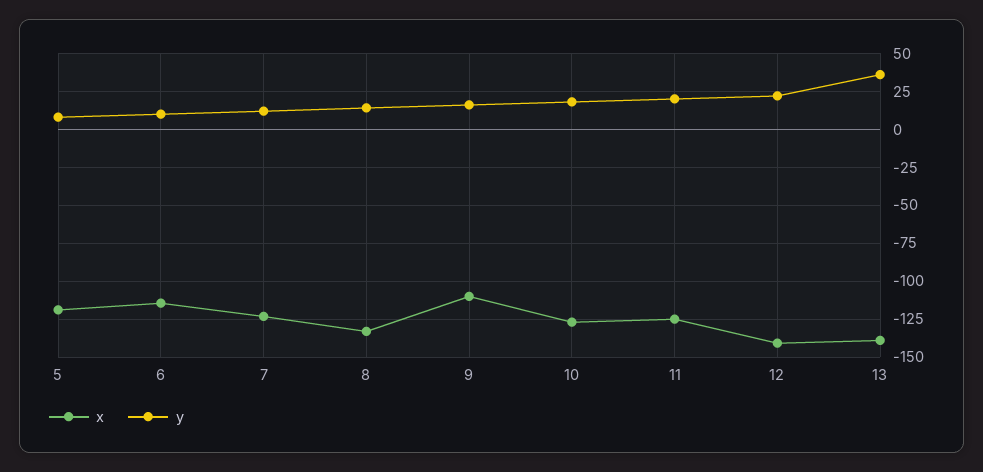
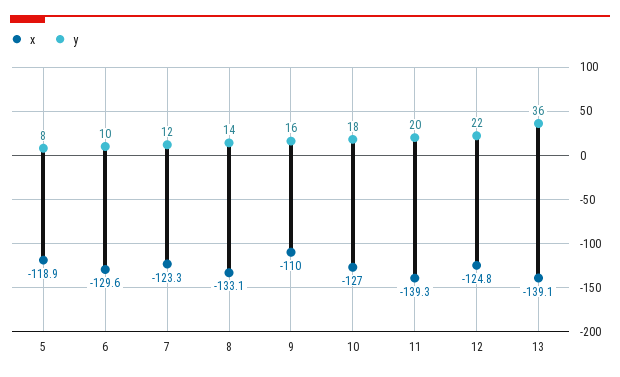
x, 6: -115 -> -129.6
x, 11: -125 -> -139.3
x, 12: -140 -> -124.8

